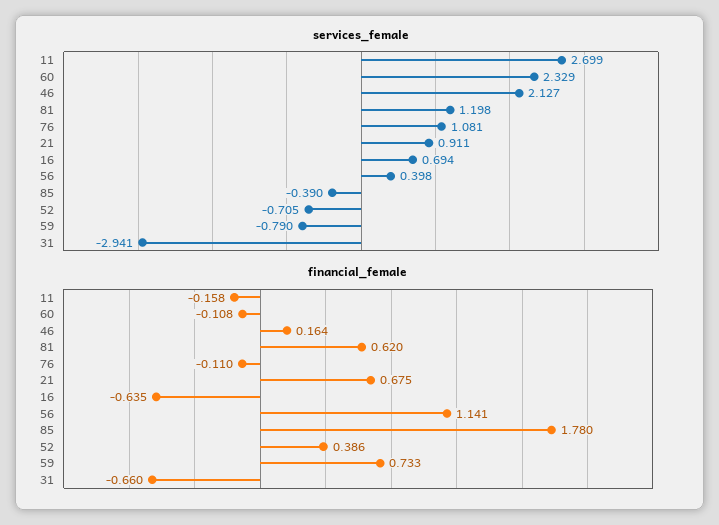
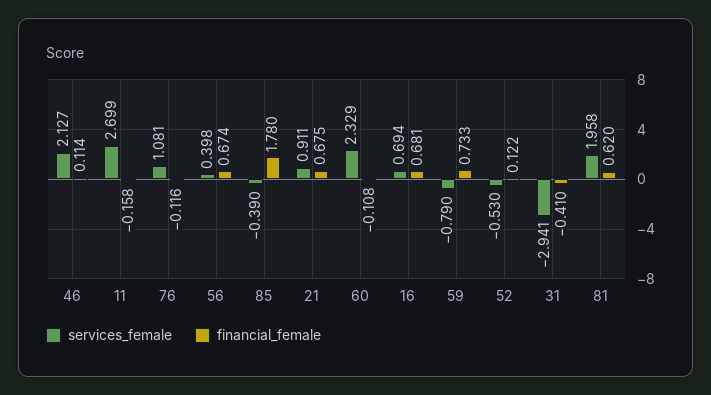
services_female, 81: 1.198 -> 1.958
services_female, 52: -0.705 -> -0.53
financial_female, 46: 0.164 -> 0.114
financial_female, 76: -0.11 -> -0.116
financial_female, 16: -0.635 -> 0.681
financial_female, 56: 1.141 -> 0.674
financial_female, 52: 0.386 -> 0.122
financial_female, 31: -0.66 -> -0.41

